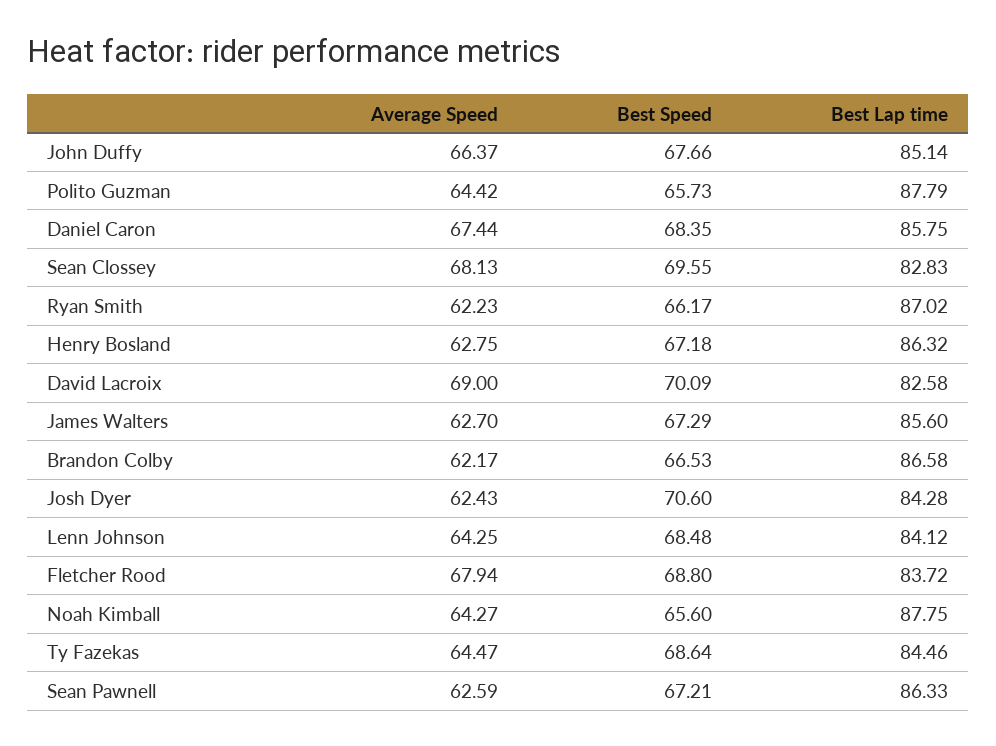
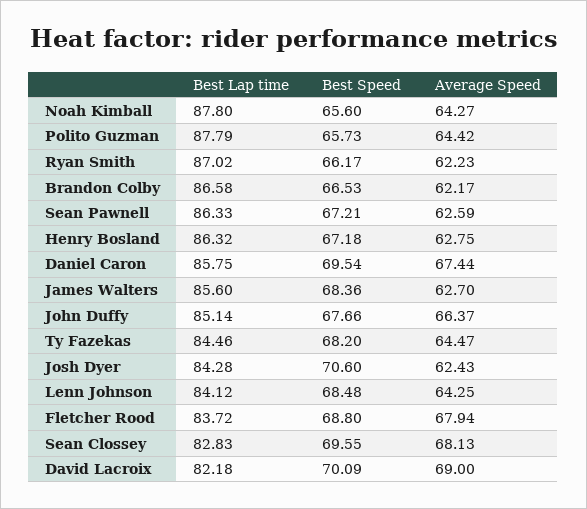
Best Speed, Daniel Caron: 68.35 -> 69.54
Best Lap time, David Lacroix: 82.58 -> 82.18
Best Speed, James Walters: 67.29 -> 68.36
Best Lap time, Noah Kimball: 87.75 -> 87.8
Best Speed, Ty Fazekas: 68.64 -> 68.2

